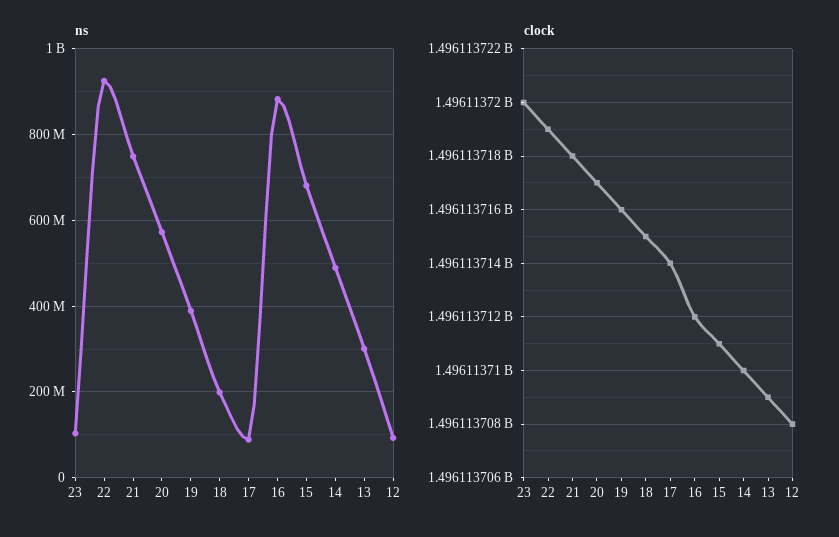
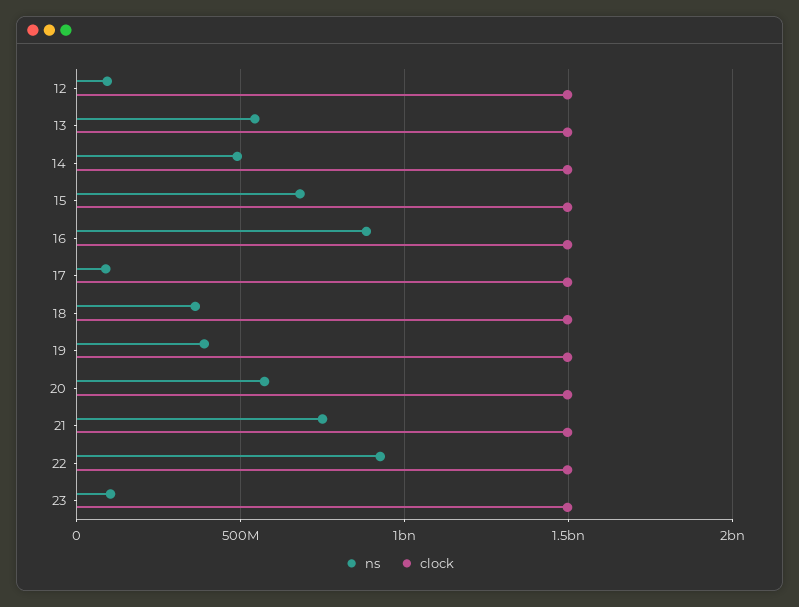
ns, 18: 200000000 -> 350000000
ns, 13: 300000000 -> 550000000

